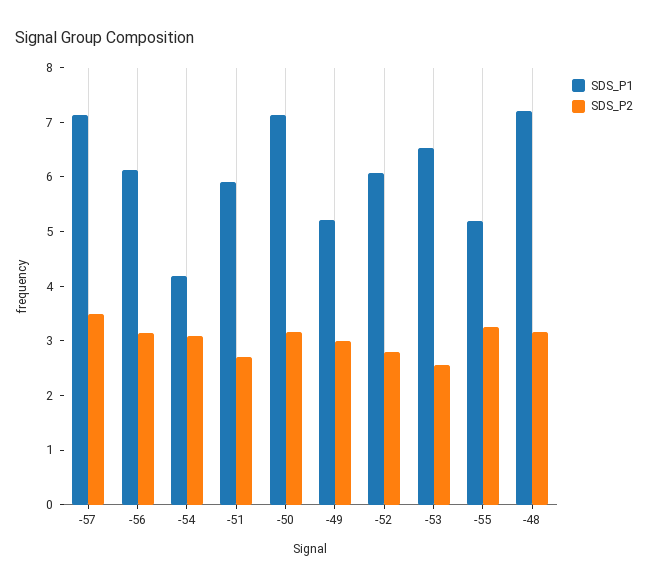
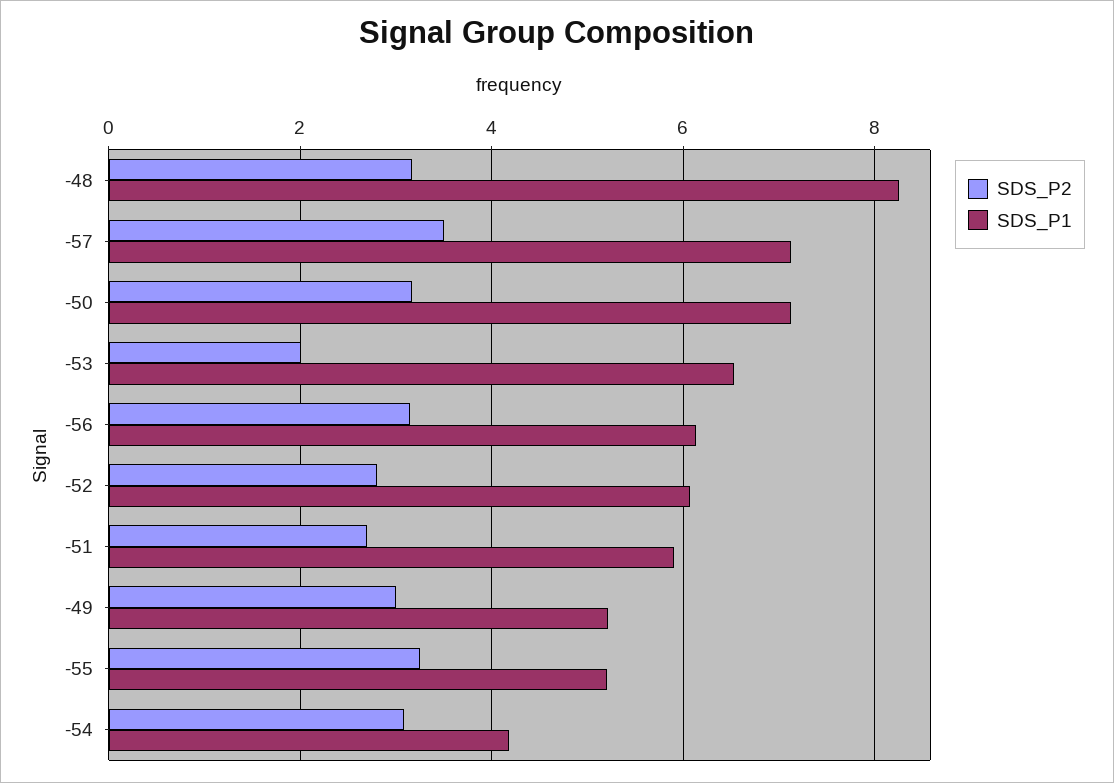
SDS_P2, -53: 2.6 -> 2
SDS_P1, -48: 7.2 -> 8.2

